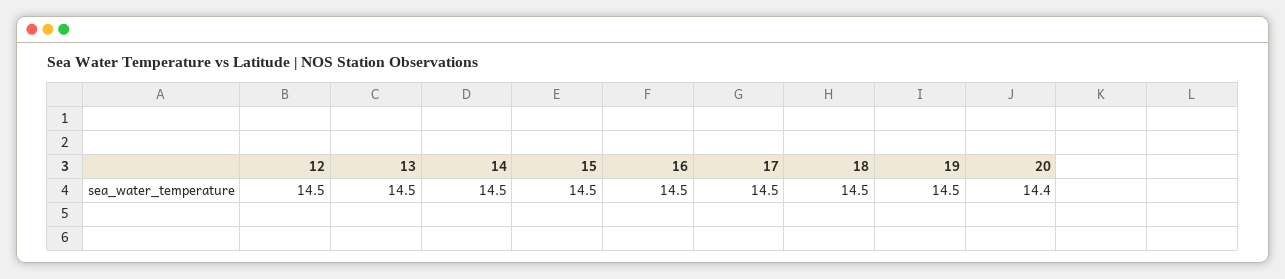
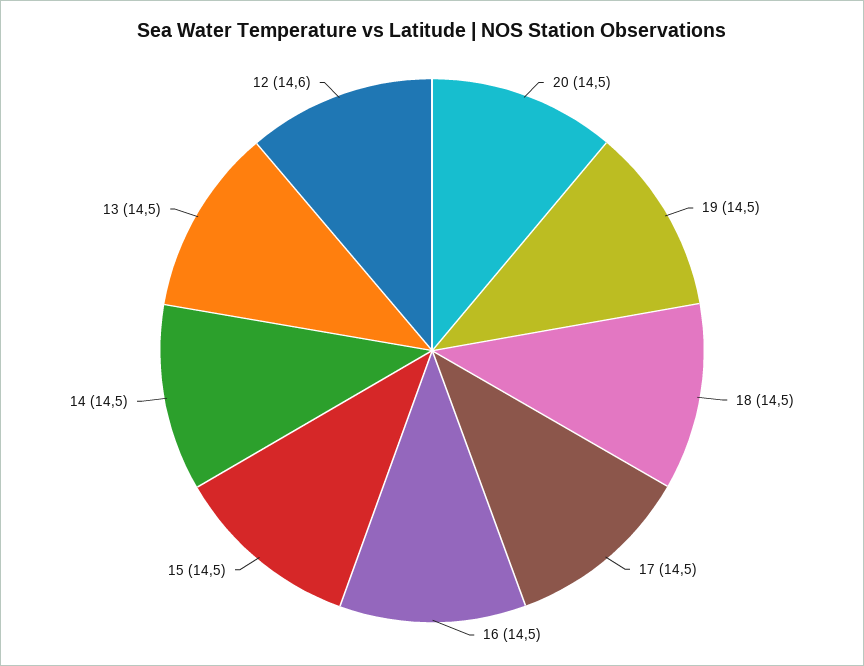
12: 14.5 -> 14.6
20: 14.4 -> 14.5

